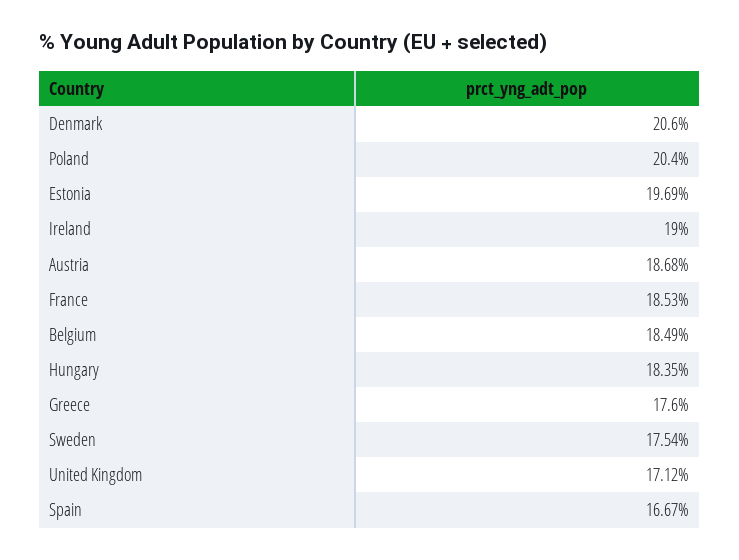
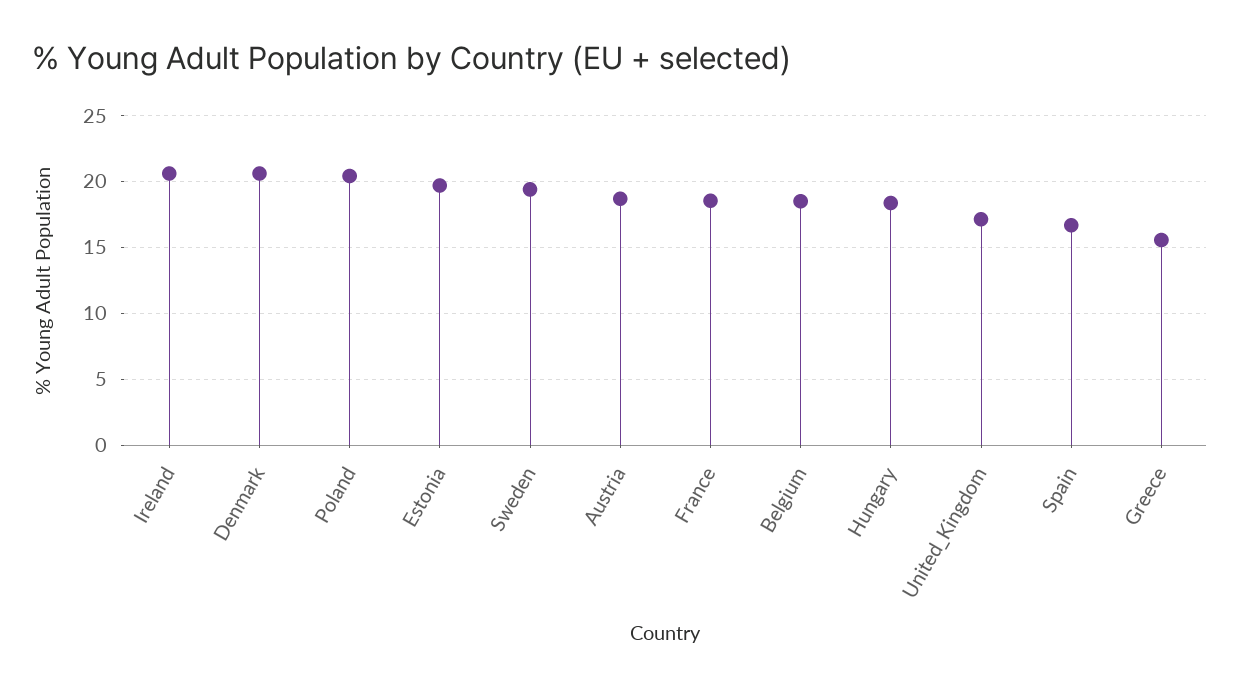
Ireland: 19 -> 20.5
Greece: 17.6 -> 15.5
Sweden: 17.54 -> 19.5

